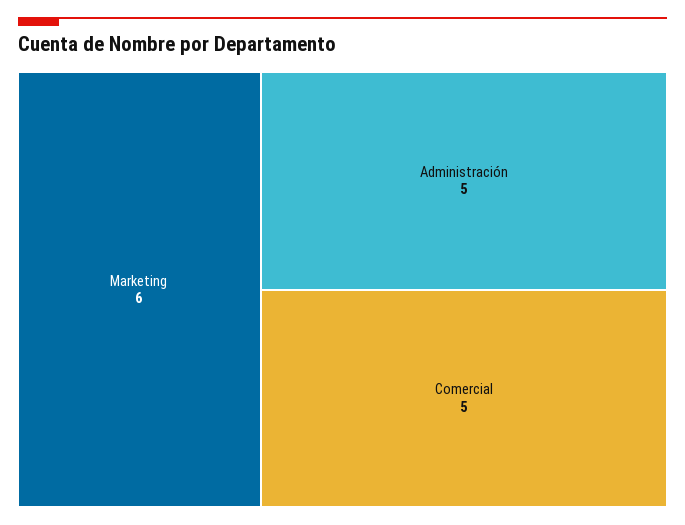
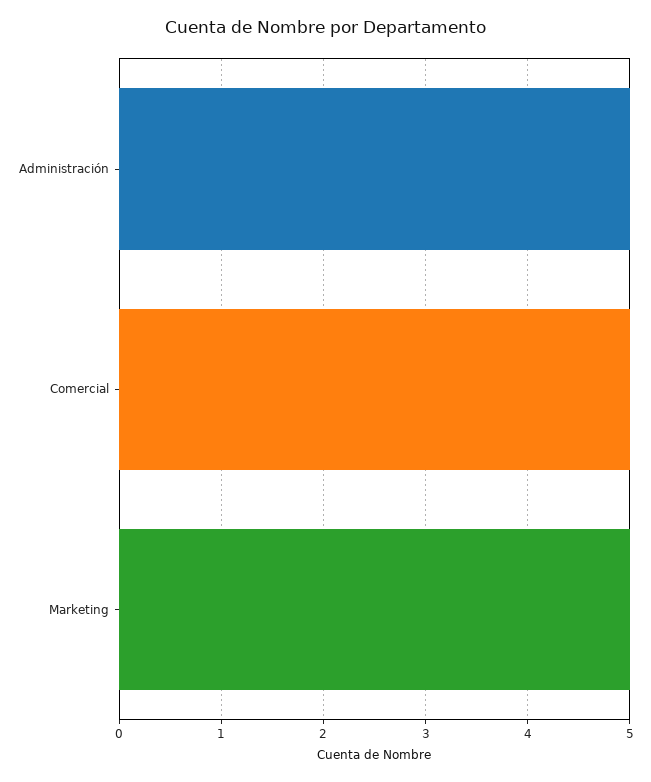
Marketing: 6 -> 5

